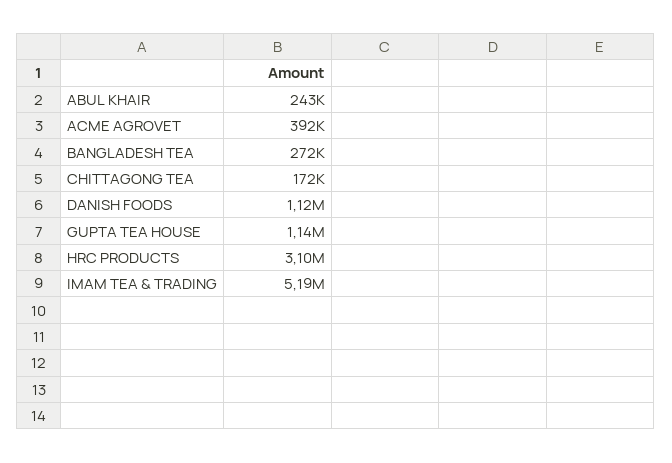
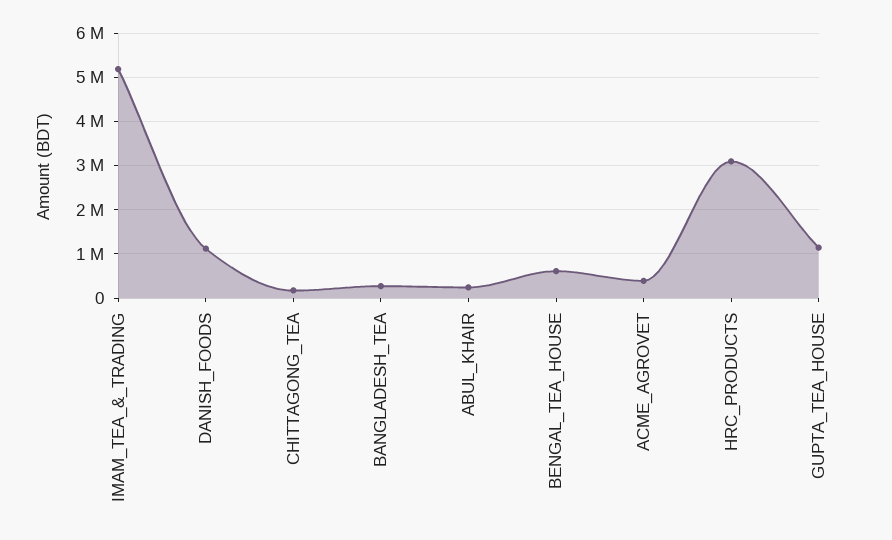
BENGAL_TEA_HOUSE: none -> 600000

